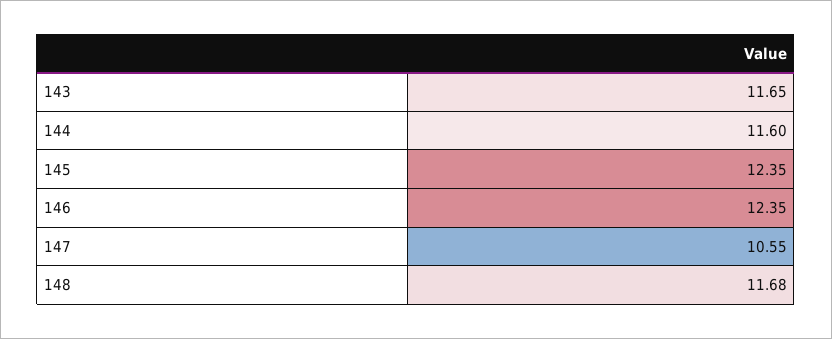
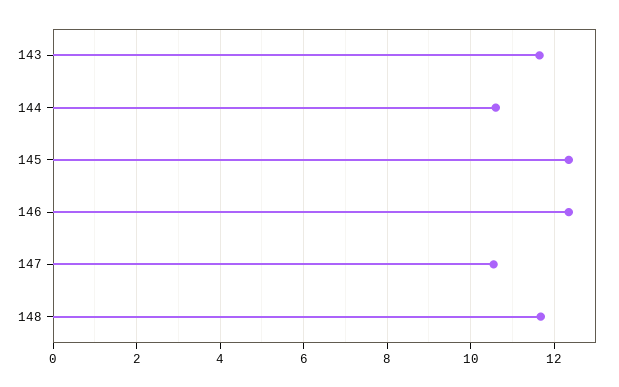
144: 11.6 -> 10.6

